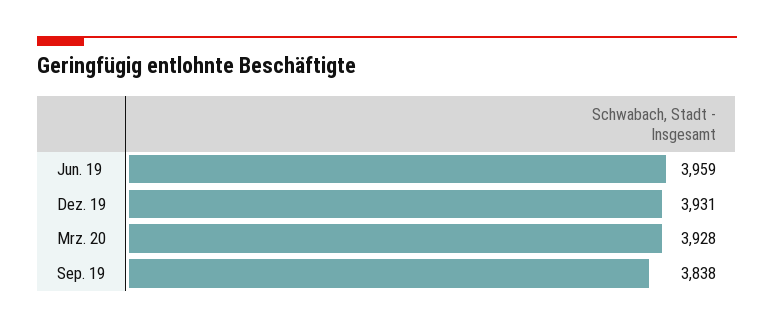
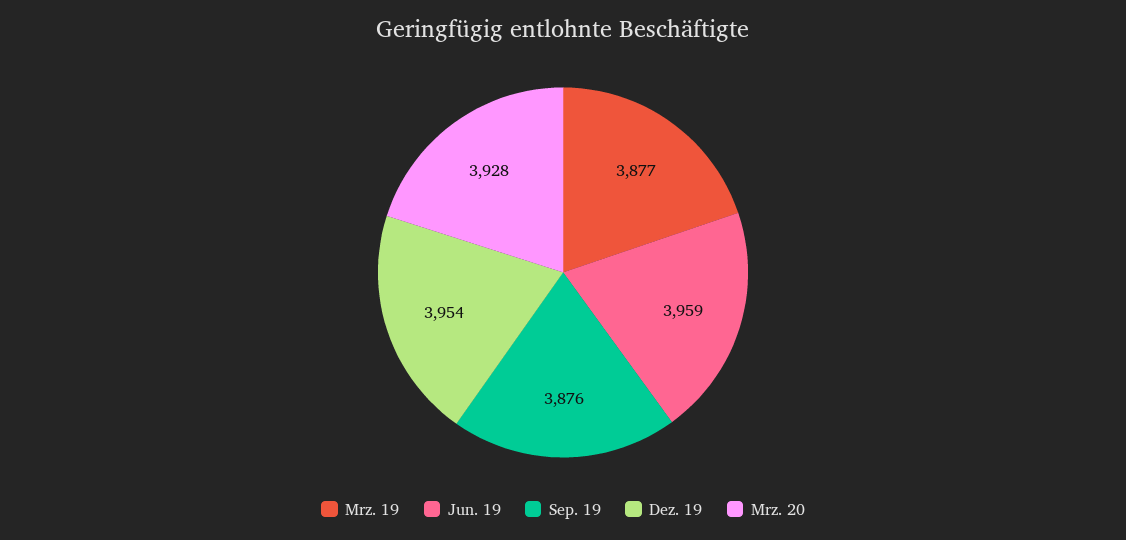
Dez. 19: 3931 -> 3954
Sep. 19: 3838 -> 3876
Mrz. 19: none -> 3877

